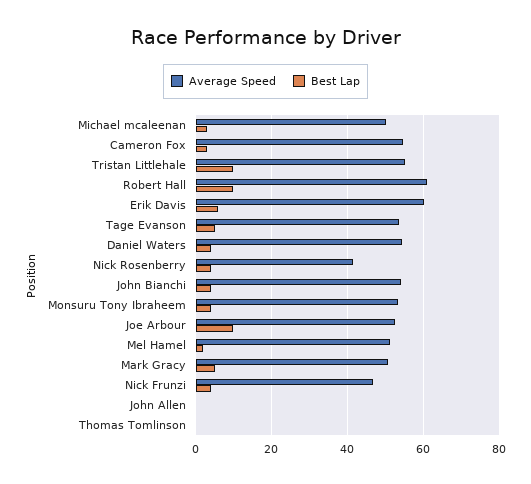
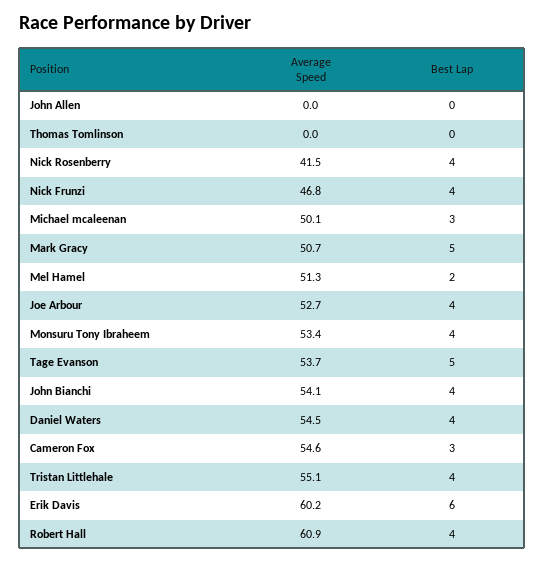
Best Lap, Tristan Littlehale: 10 -> 4
Best Lap, Robert Hall: 10 -> 4
Best Lap, Joe Arbour: 10 -> 4

